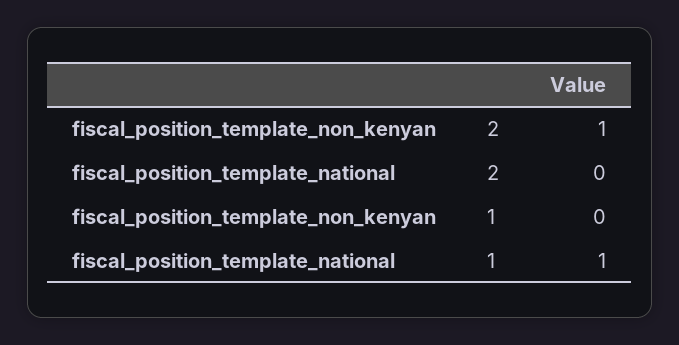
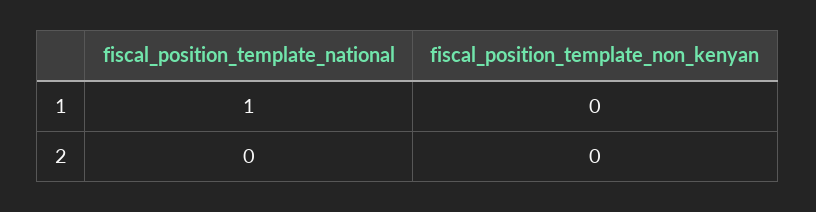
fiscal_position_template_non_kenyan, 2: 1 -> 0

